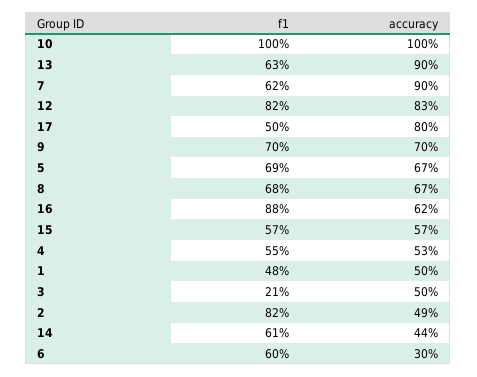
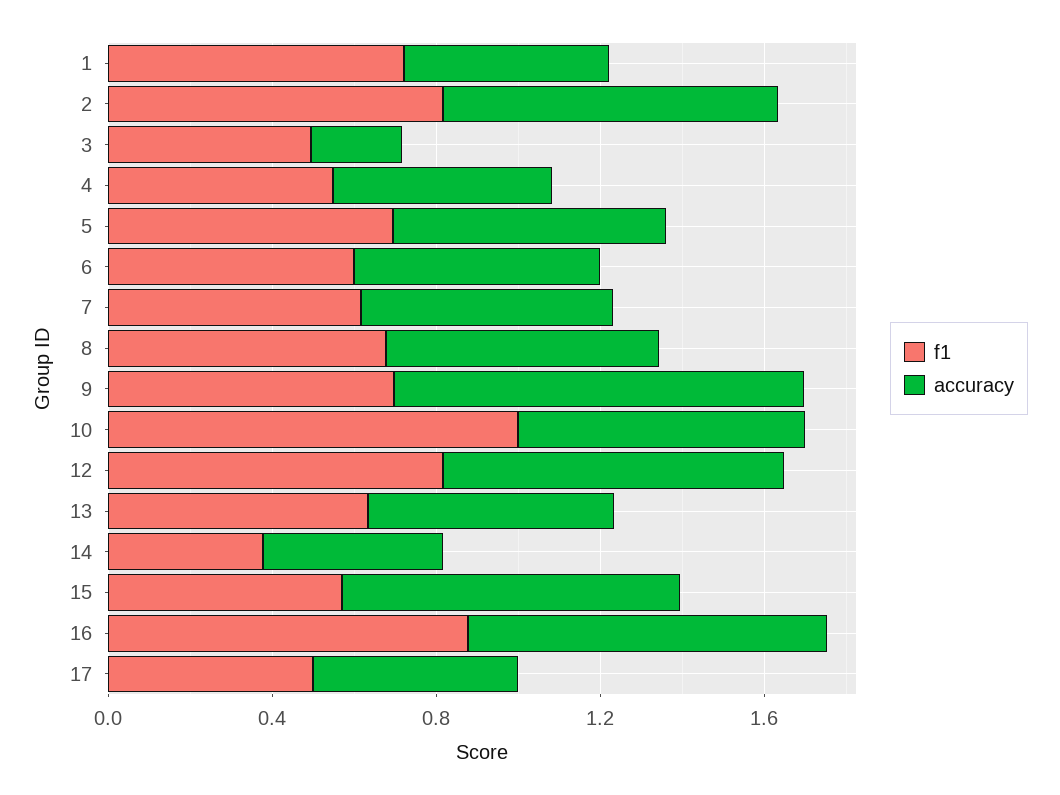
accuracy, 10: 1 -> 0.7
accuracy, 13: 0.9 -> 0.6
accuracy, 7: 0.9 -> 0.6
accuracy, 17: 0.8 -> 0.5
accuracy, 9: 0.7 -> 1
accuracy, 16: 0.62 -> 0.9
accuracy, 15: 0.57 -> 0.8
f1, 1: 0.48 -> 0.7
f1, 3: 0.21 -> 0.5
accuracy, 3: 0.5 -> 0.2
accuracy, 2: 0.49 -> 0.8
f1, 14: 0.61 -> 0.4
accuracy, 6: 0.3 -> 0.6

